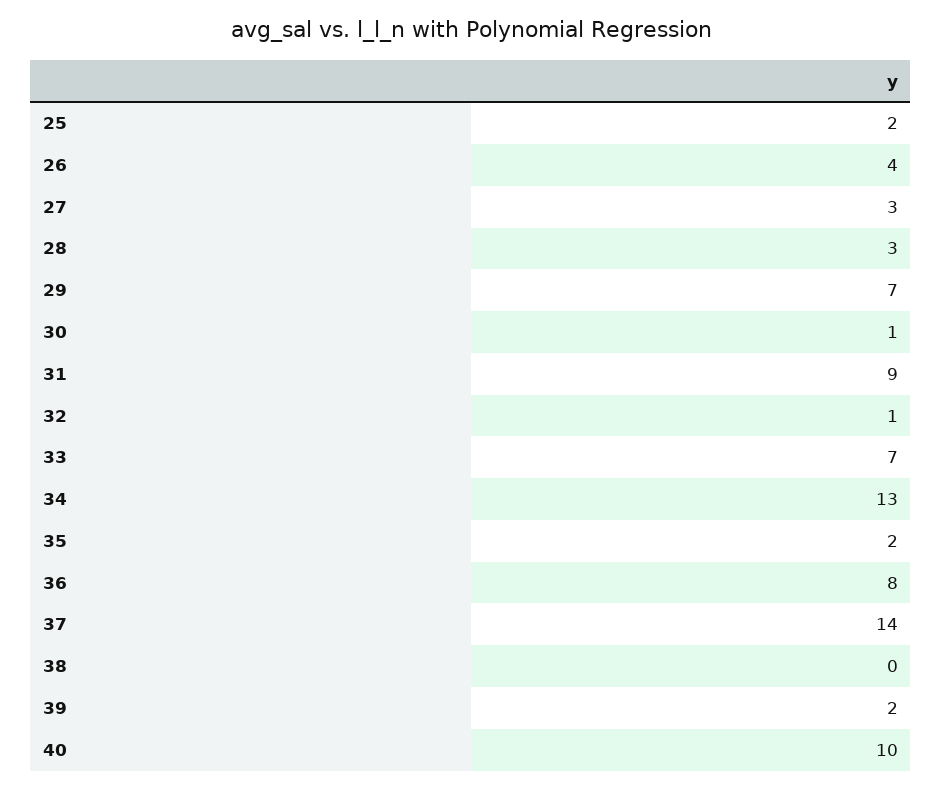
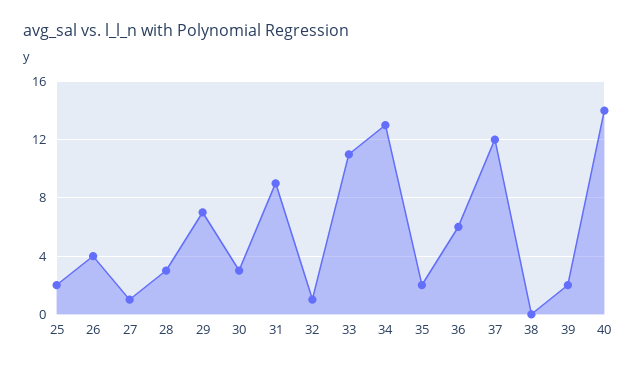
27: 3 -> 1
30: 1 -> 3
33: 7 -> 11
36: 8 -> 6
37: 14 -> 12
40: 10 -> 14

